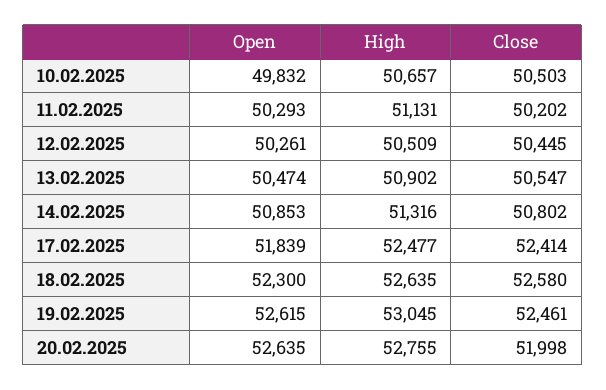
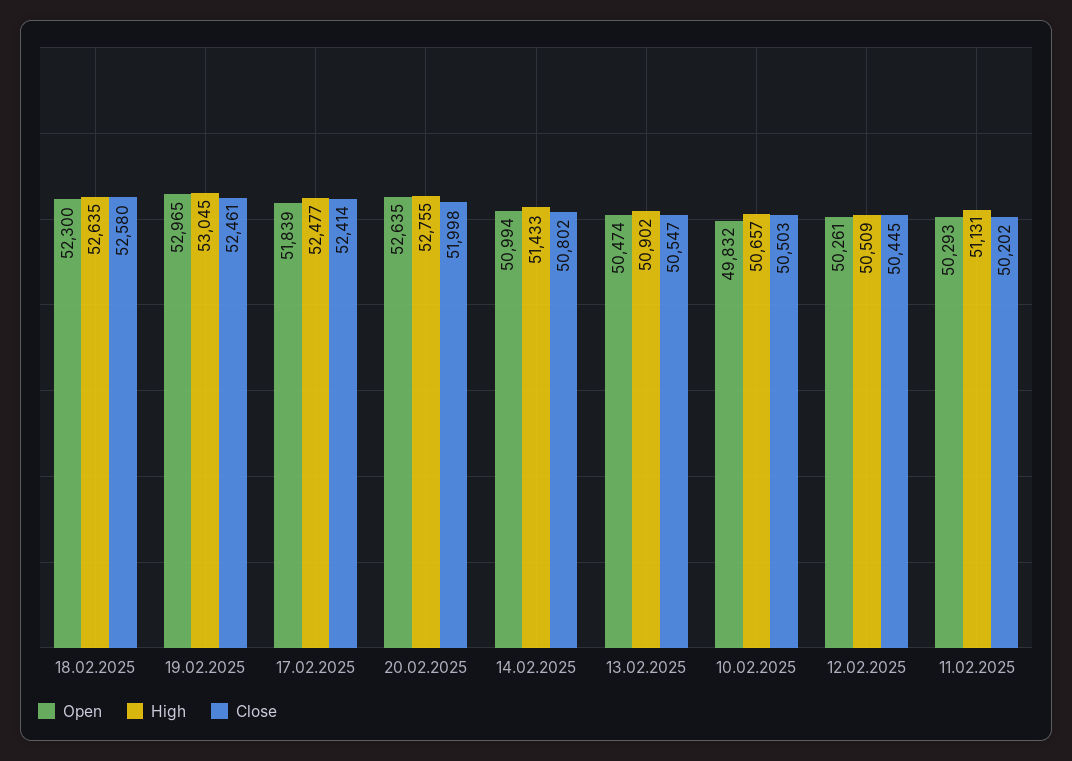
Open, 14.02.2025: 50853 -> 50994
High, 14.02.2025: 51316 -> 51433
Open, 19.02.2025: 52615 -> 52965

